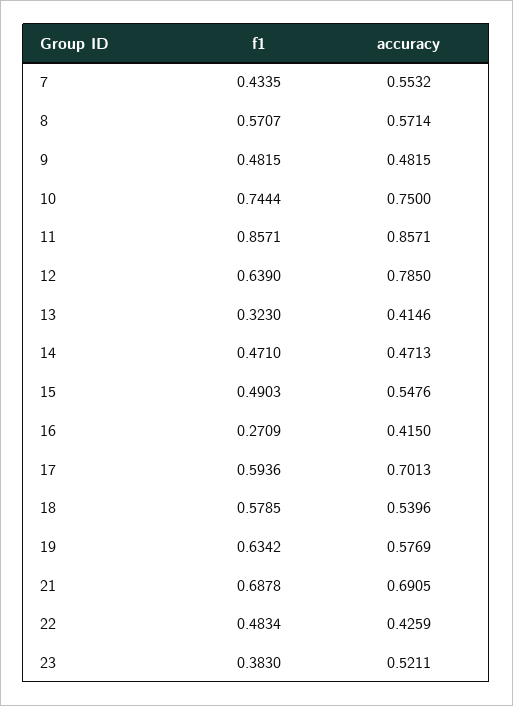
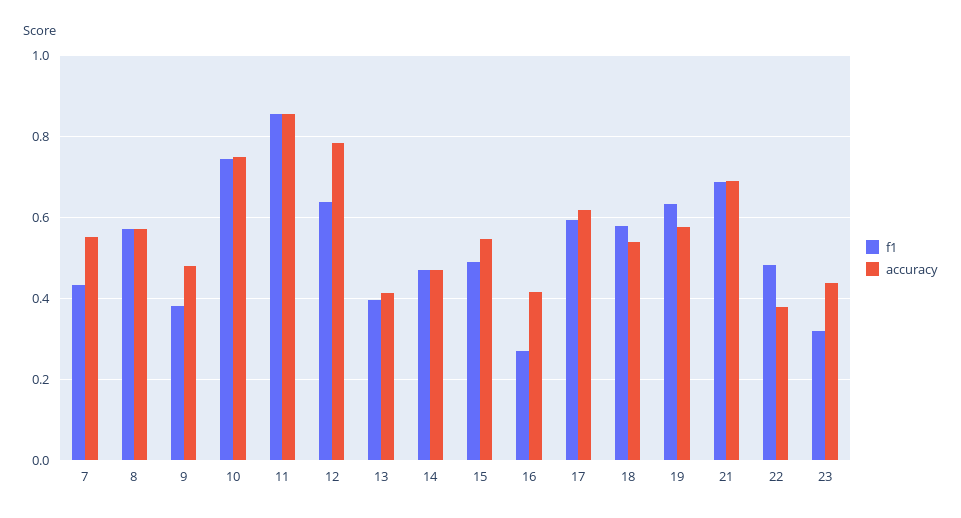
f1, 9: 0.4815 -> 0.38
f1, 13: 0.323 -> 0.4
accuracy, 17: 0.7013 -> 0.62
accuracy, 22: 0.4259 -> 0.38
f1, 23: 0.383 -> 0.32
accuracy, 23: 0.5211 -> 0.44

